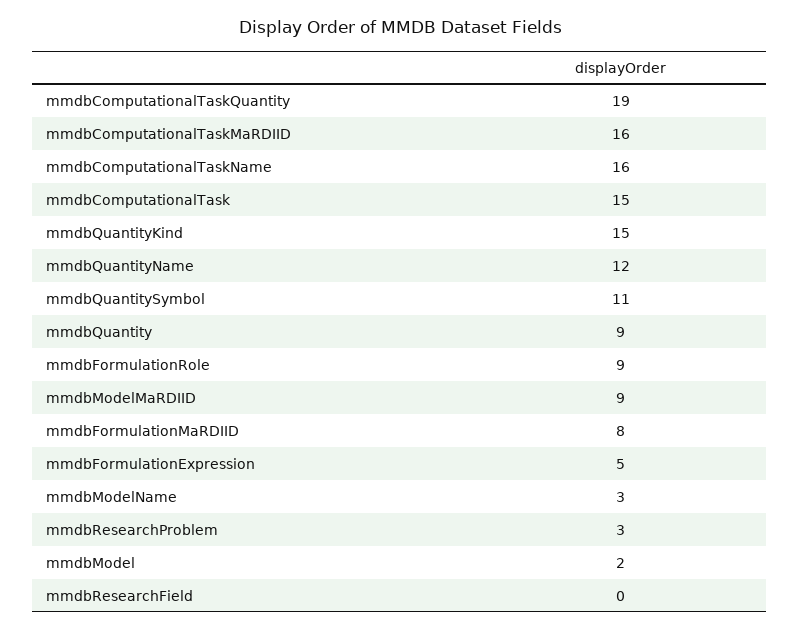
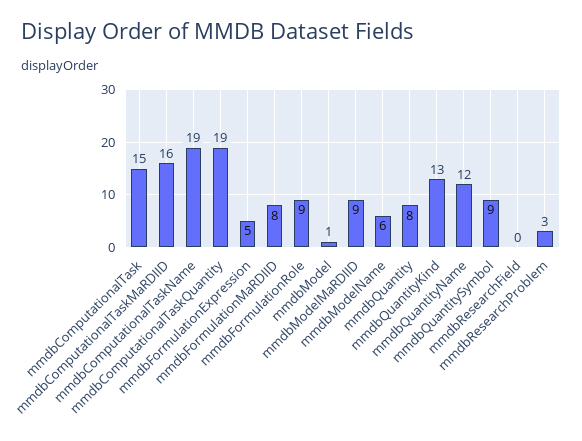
mmdbComputationalTaskName: 16 -> 19
mmdbQuantityKind: 15 -> 13
mmdbQuantitySymbol: 11 -> 9
mmdbQuantity: 9 -> 8
mmdbModelName: 3 -> 6
mmdbModel: 2 -> 1

